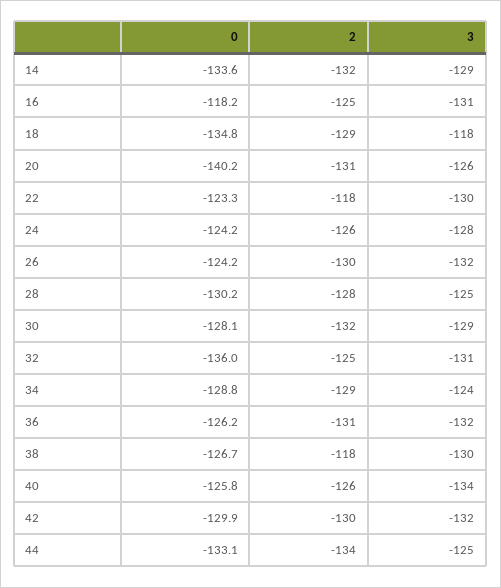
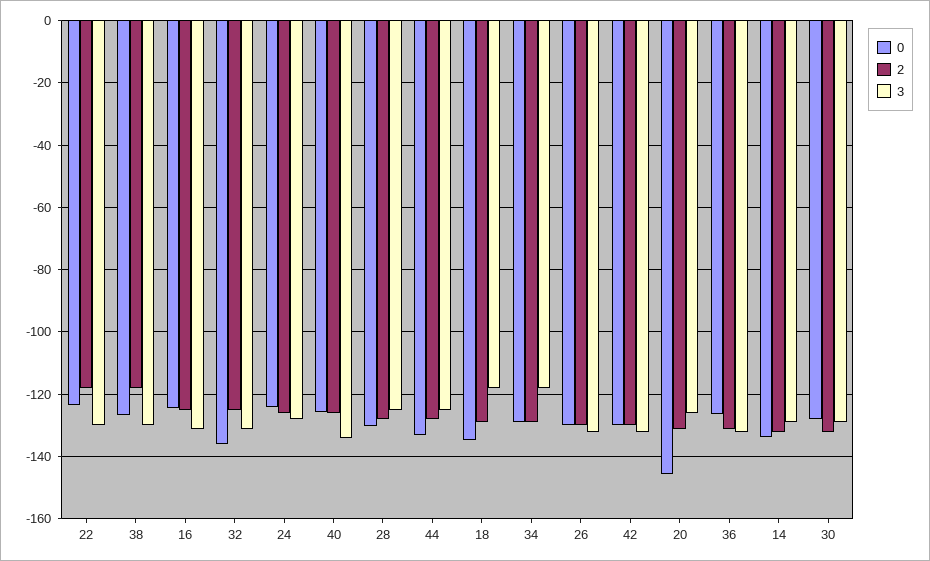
0, 16: -118.2 -> -124
0, 20: -140.2 -> -146
0, 26: -124.2 -> -130
3, 34: -124 -> -118
2, 44: -134 -> -128

